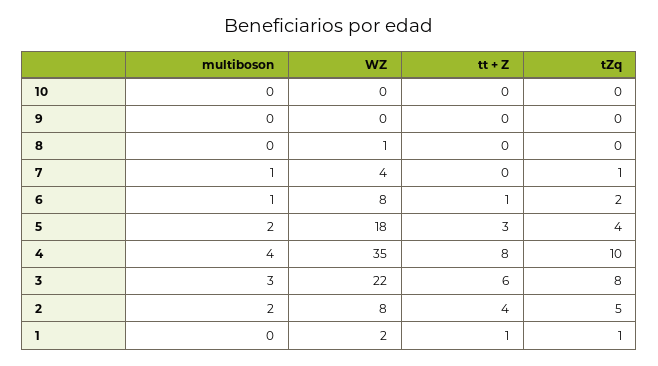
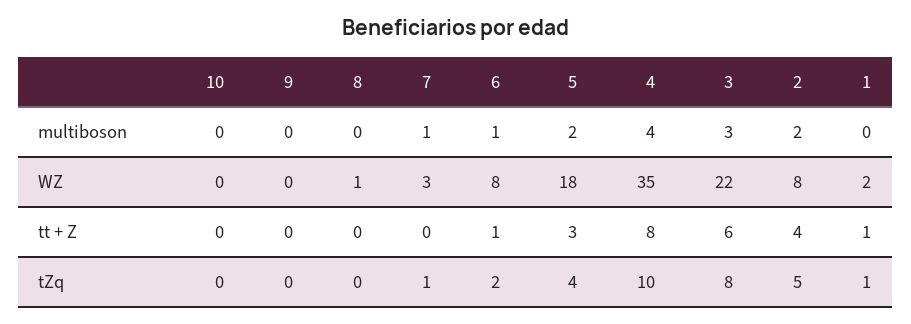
WZ, 7: 4 -> 3

